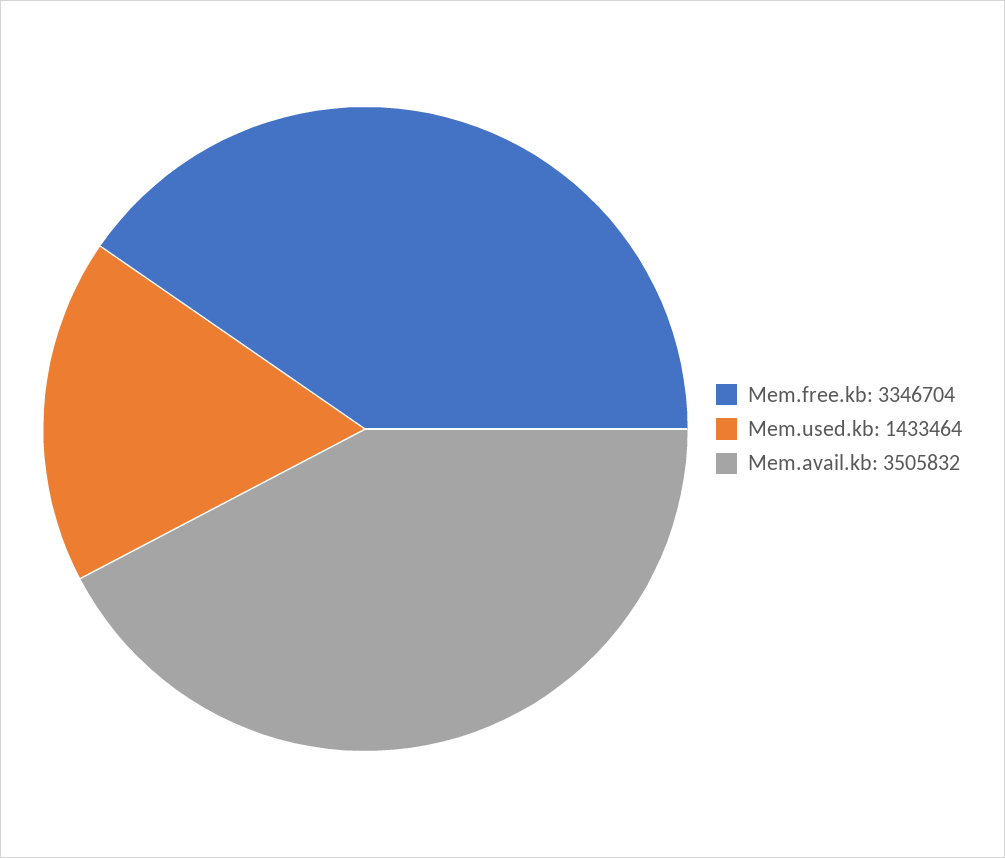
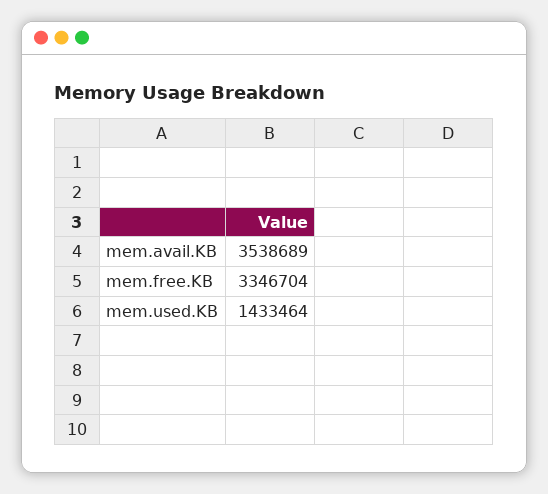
Mem.avail.kb: 3505832 -> 3538689

